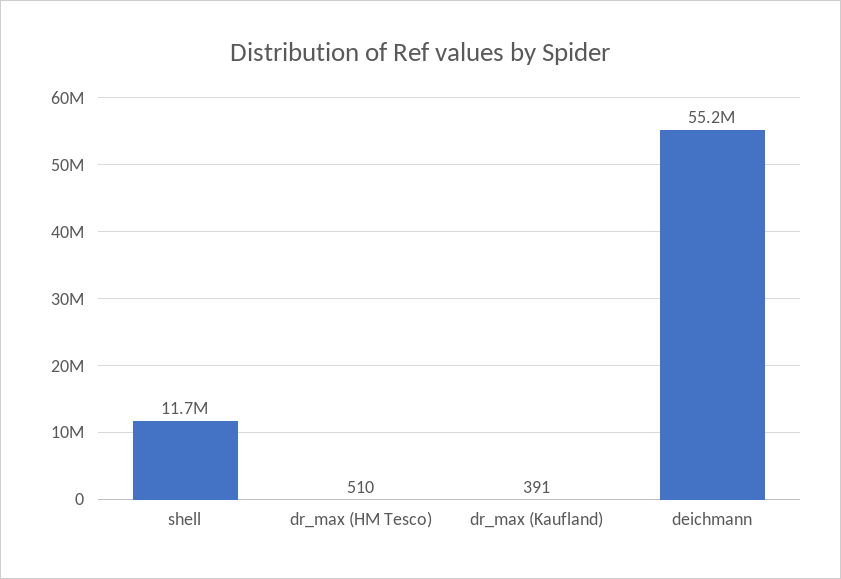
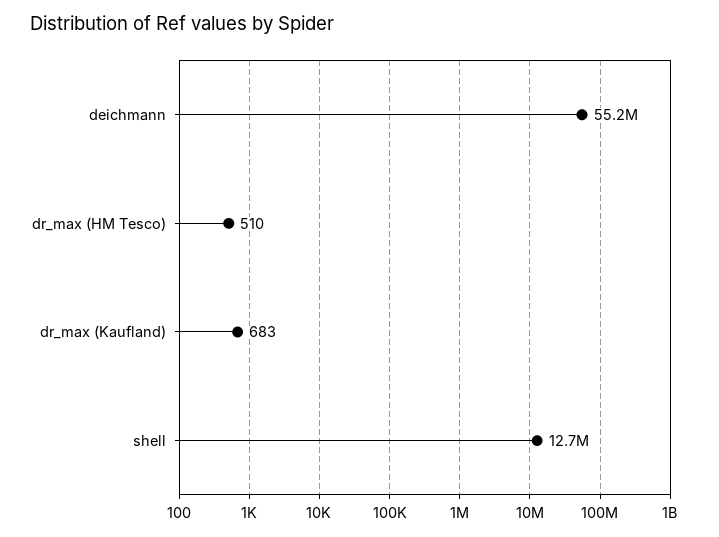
shell: 11700000 -> 12700000
dr_max (Kaufland): 391 -> 683

